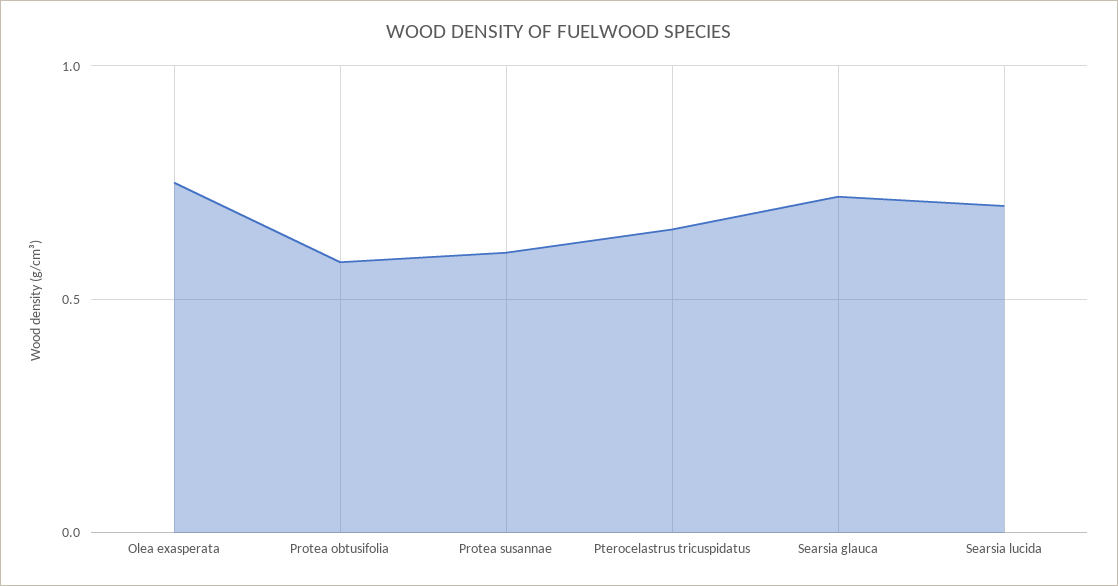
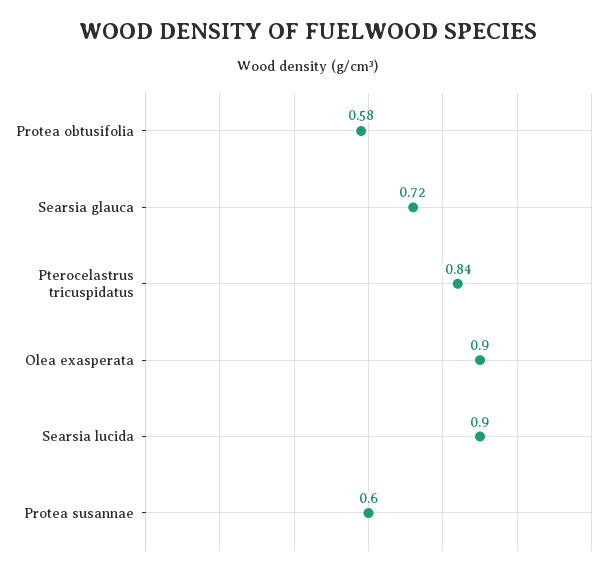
Olea exasperata: 0.75 -> 0.9
Pterocelastrus tricuspidatus: 0.65 -> 0.84
Searsia lucida: 0.7 -> 0.9

